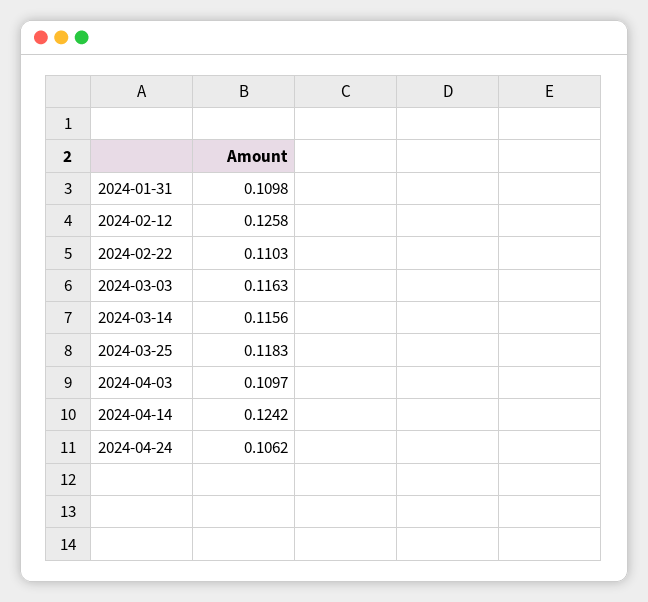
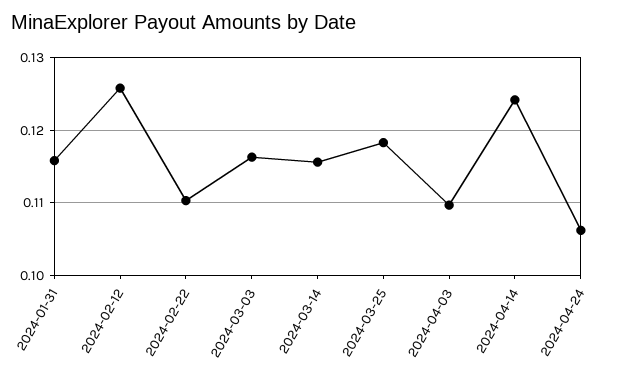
2024-01-31: 0.1098 -> 0.116

